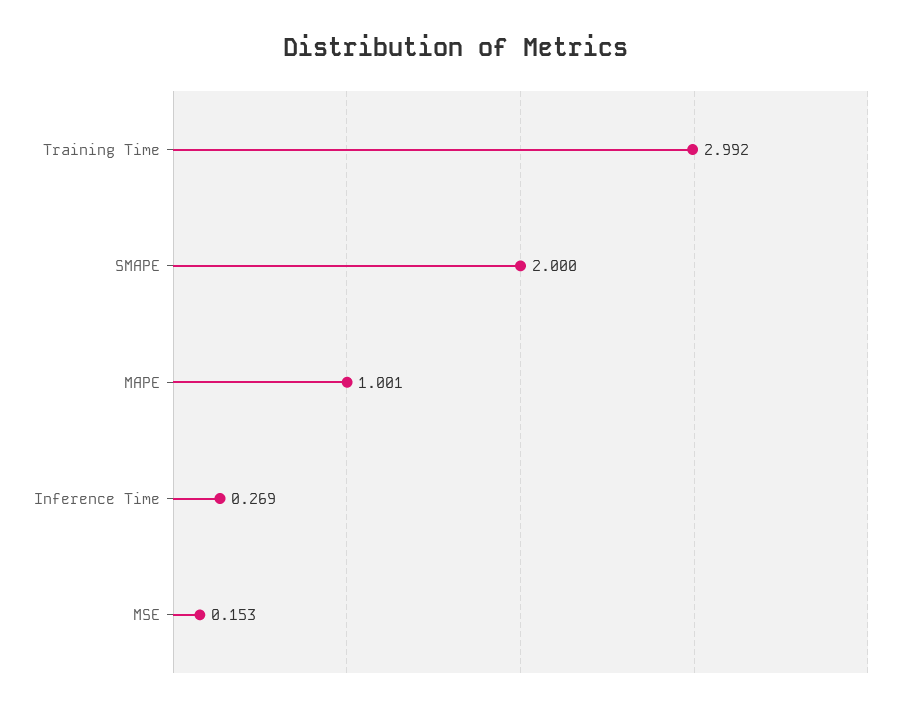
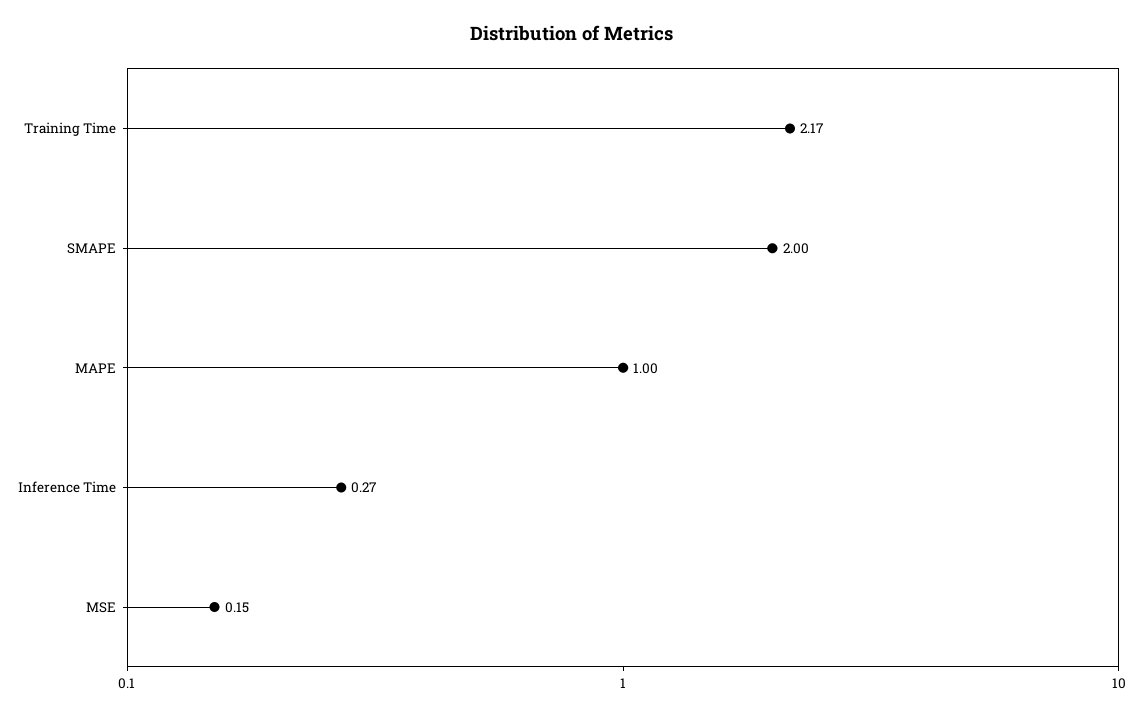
Training Time: 2.992 -> 2.17

